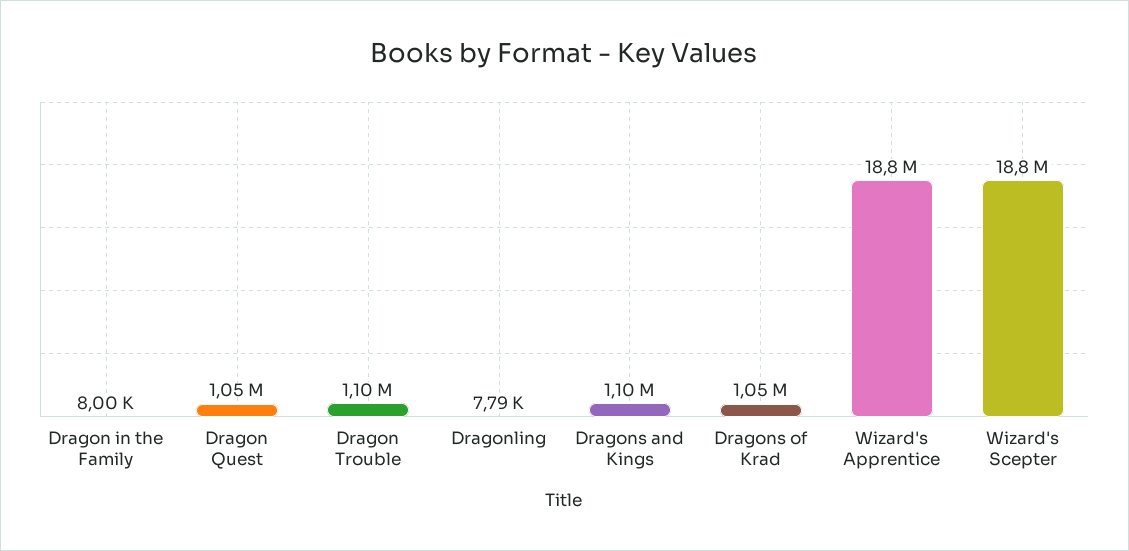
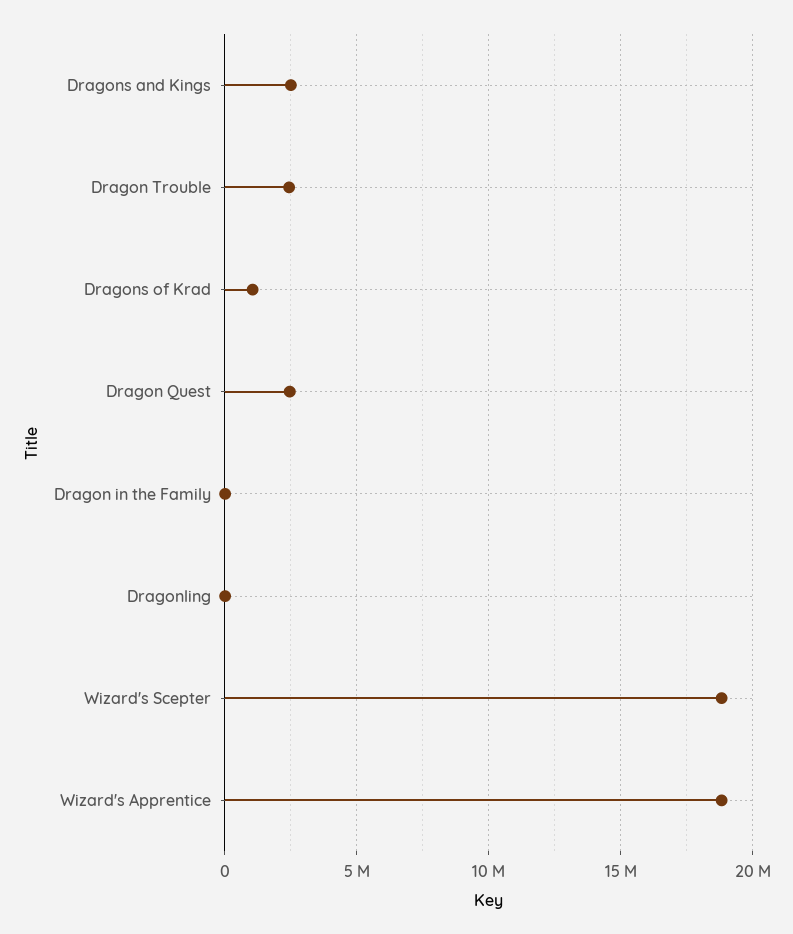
Dragon Quest: 1050000 -> 2500000
Dragon Trouble: 1100000 -> 2500000
Dragons and Kings: 1100000 -> 2500000

